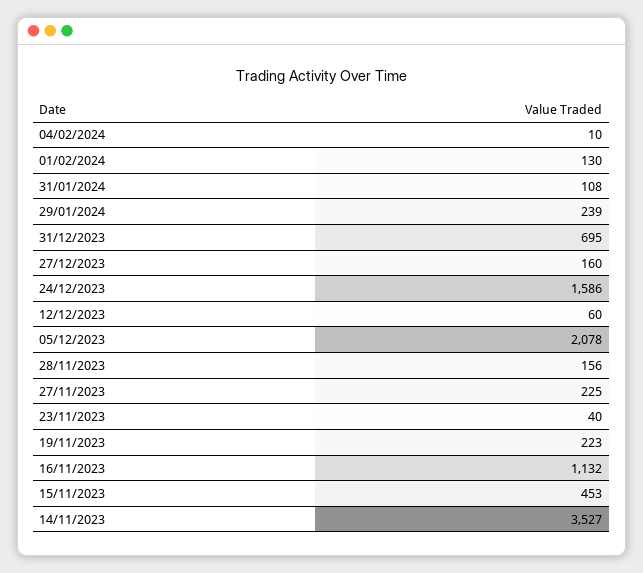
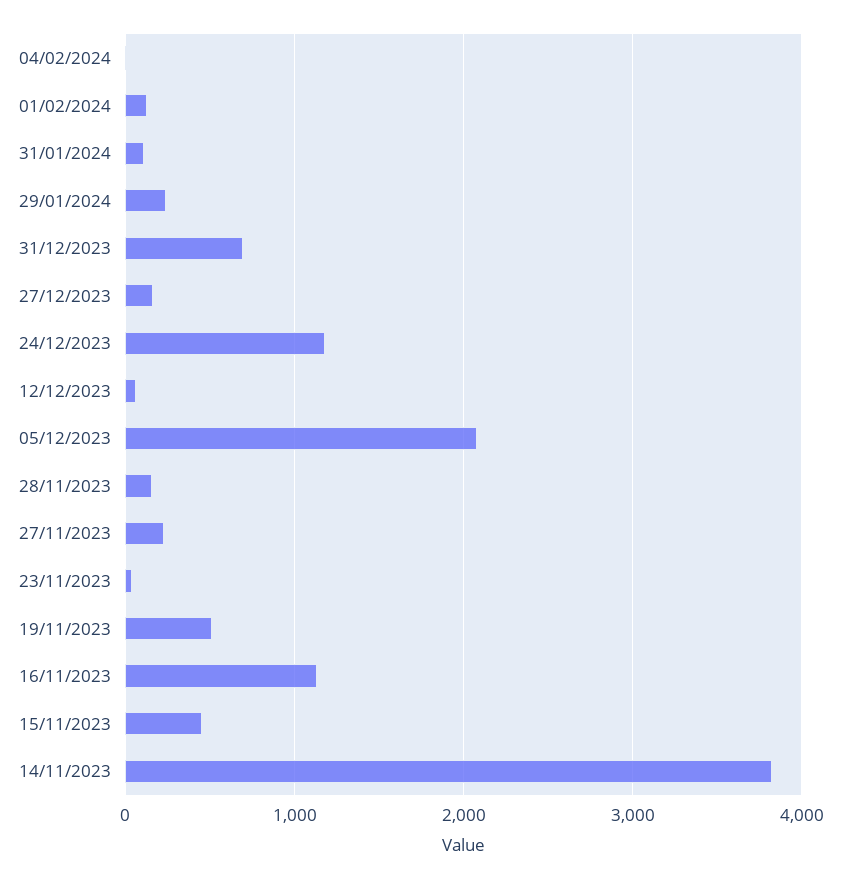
24/12/2023: 1586 -> 1200
19/11/2023: 223 -> 500
14/11/2023: 3527 -> 3800

